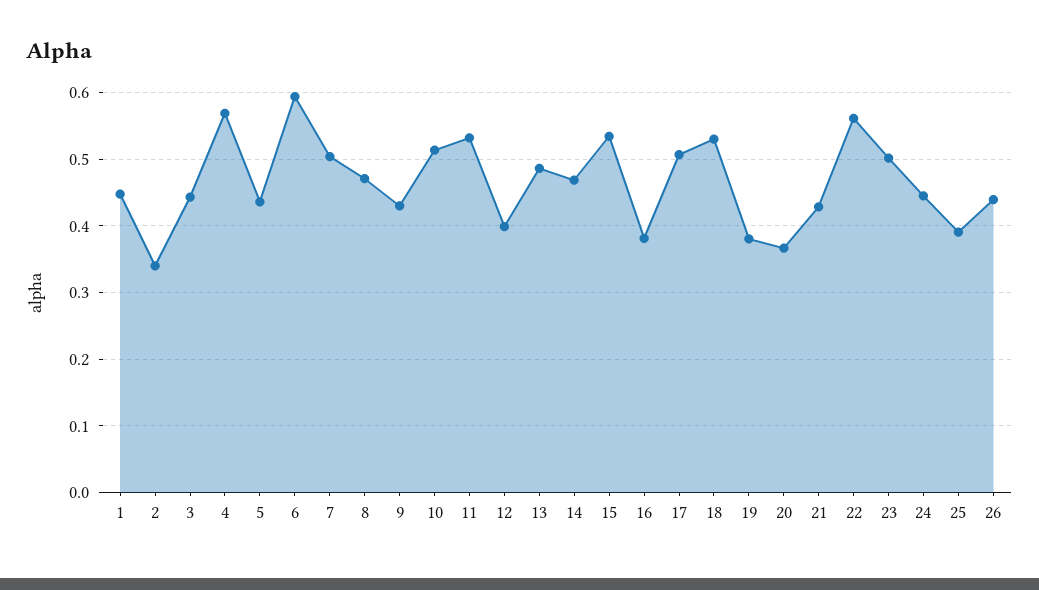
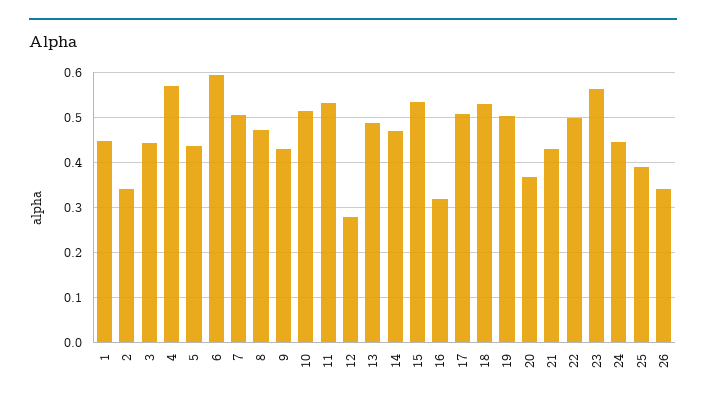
12: 0.4 -> 0.28
16: 0.38 -> 0.32
19: 0.38 -> 0.5
22: 0.56 -> 0.5
23: 0.5 -> 0.56
26: 0.44 -> 0.34

